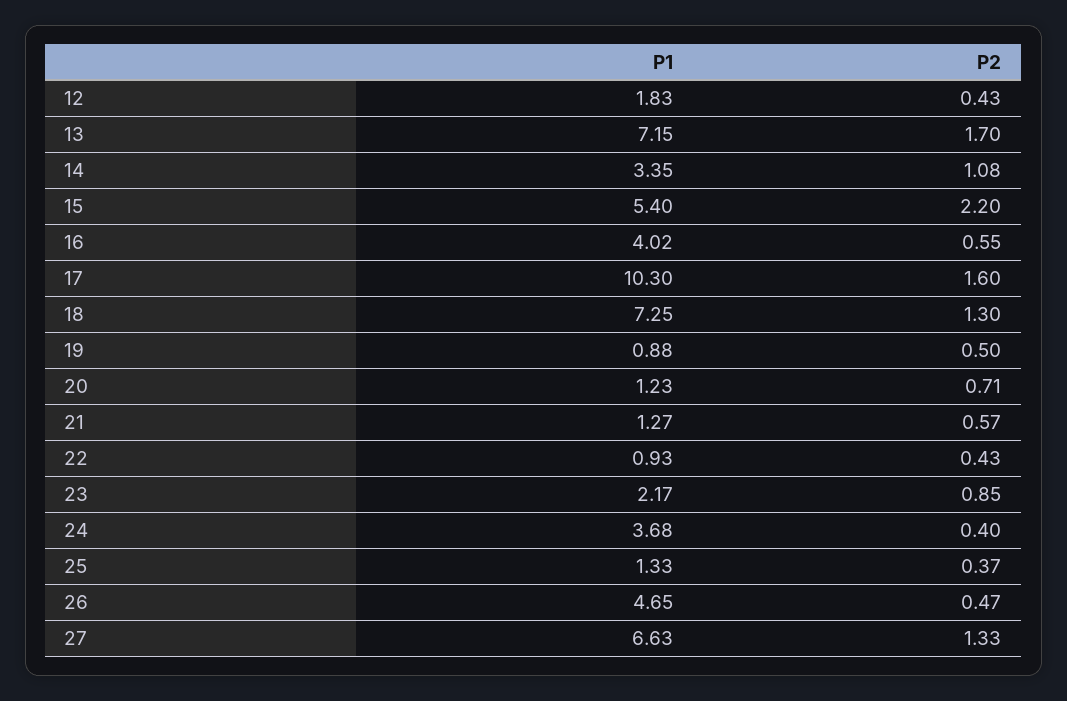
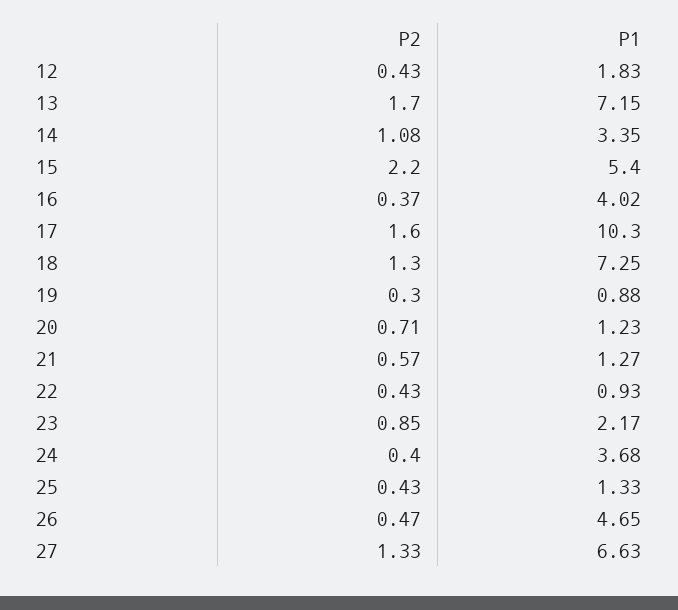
P2, 16: 0.55 -> 0.37
P2, 19: 0.5 -> 0.3
P2, 25: 0.37 -> 0.43

